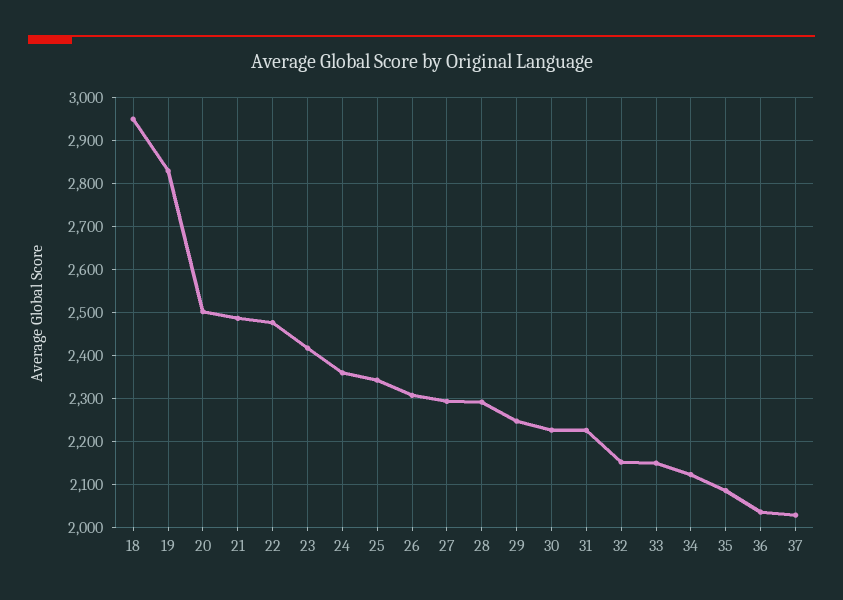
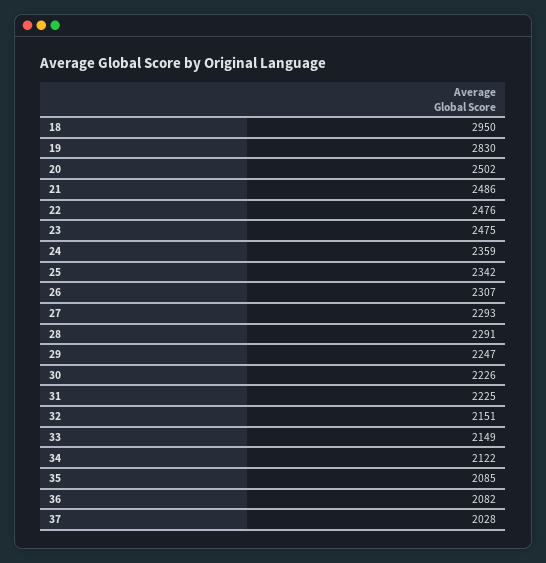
23: 2420 -> 2475
36: 2040 -> 2082

